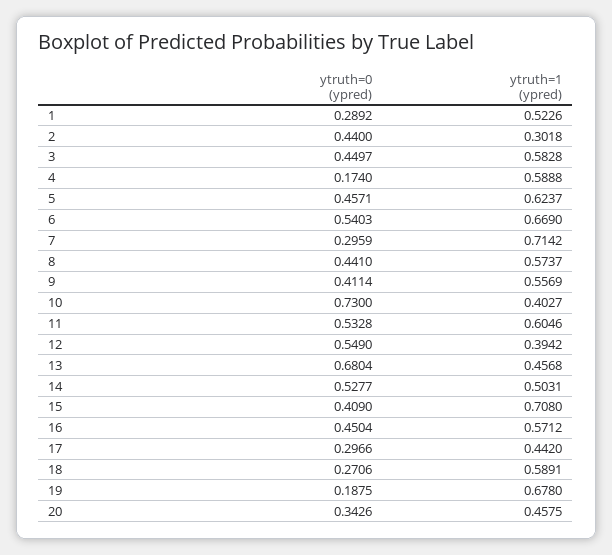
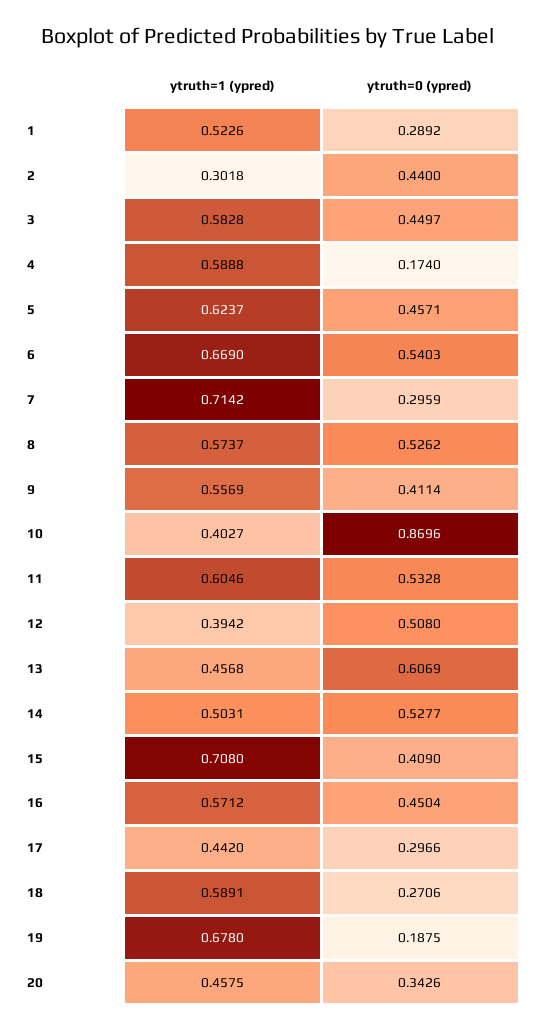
ytruth=0 (ypred), 8: 0.441 -> 0.5262
ytruth=0 (ypred), 10: 0.73 -> 0.8696
ytruth=0 (ypred), 12: 0.549 -> 0.508
ytruth=0 (ypred), 13: 0.6804 -> 0.6069

